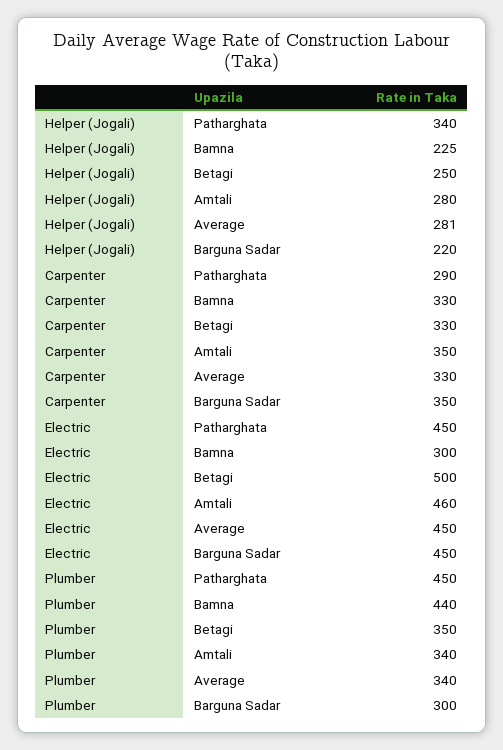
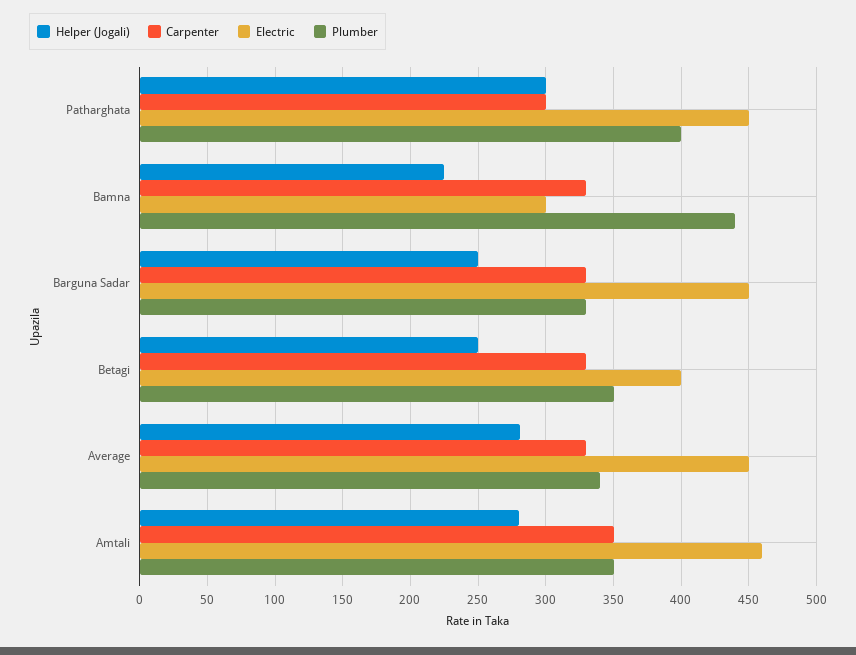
Helper (Jogali), Patharghata: 340 -> 300
Helper (Jogali), Barguna Sadar: 220 -> 250
Carpenter, Patharghata: 290 -> 300
Carpenter, Barguna Sadar: 350 -> 330
Electric, Betagi: 500 -> 400
Plumber, Patharghata: 450 -> 400
Plumber, Amtali: 340 -> 350
Plumber, Barguna Sadar: 300 -> 330

